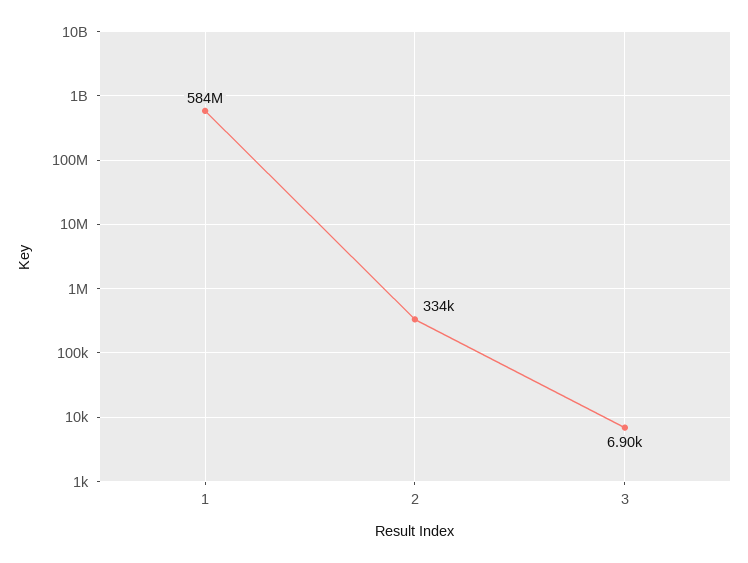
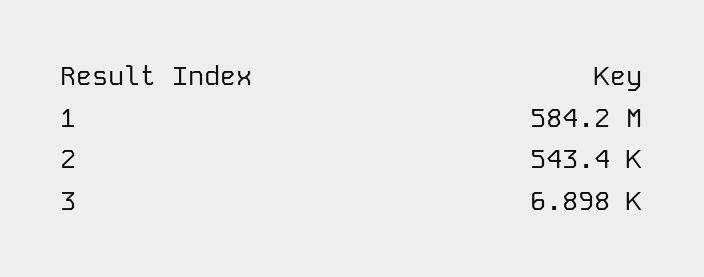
2: 334000 -> 543400

